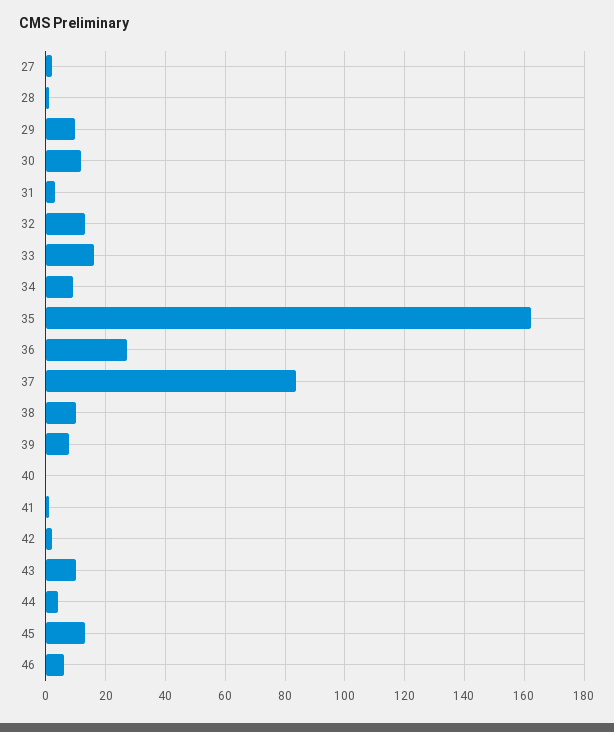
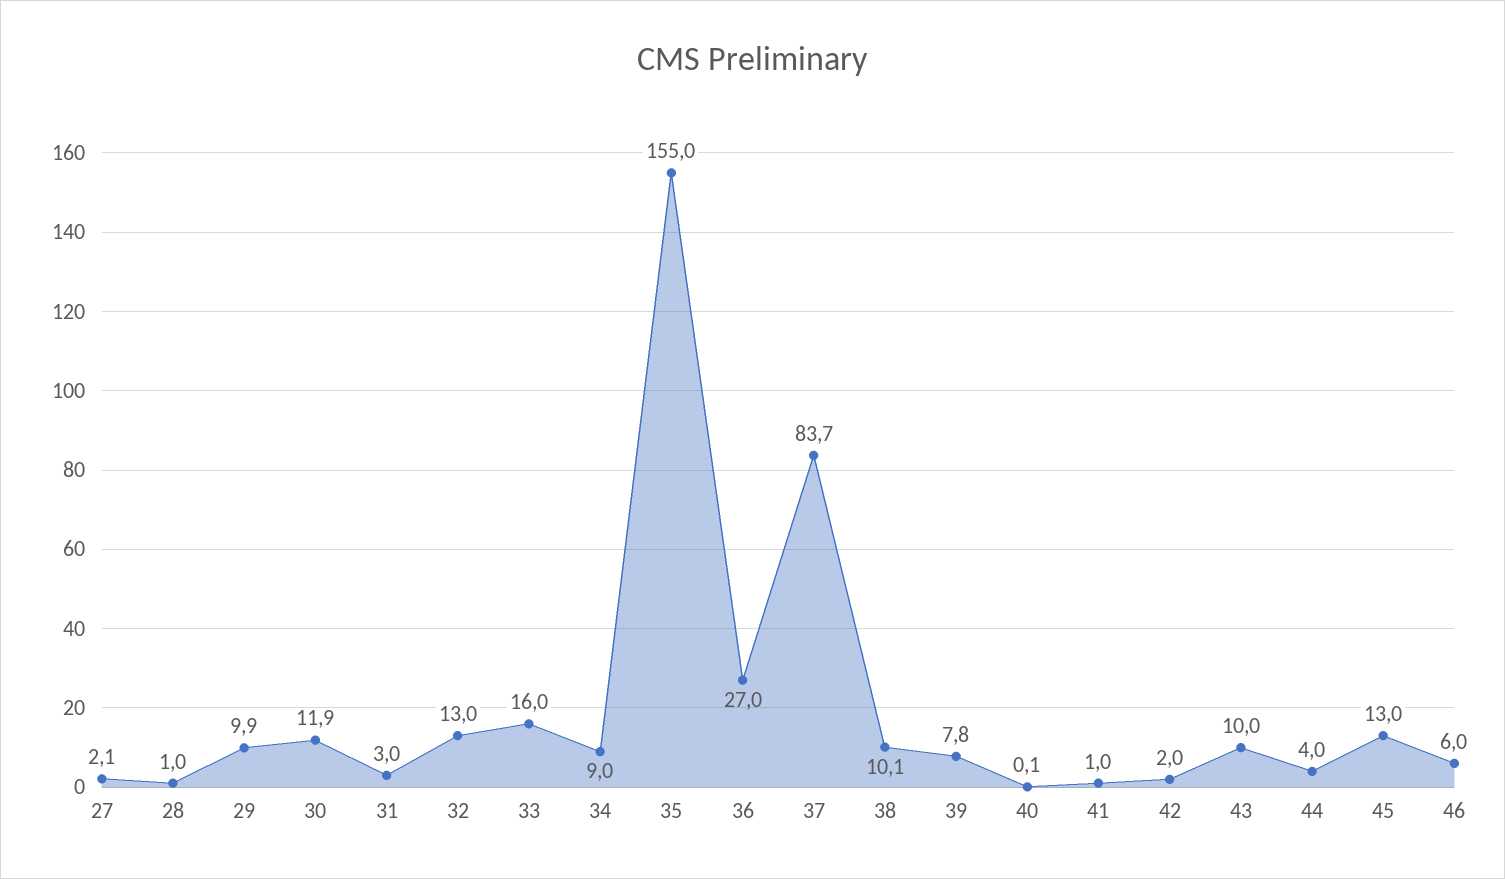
35: 162.5 -> 155

